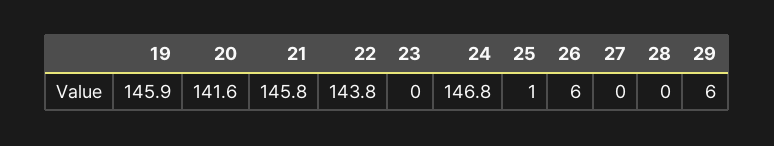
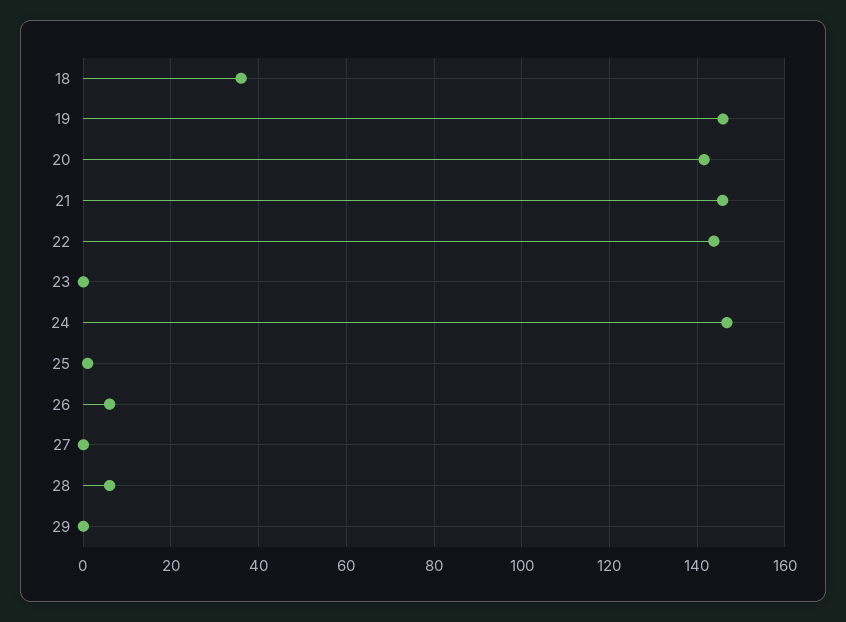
28: 0 -> 6
29: 6 -> 0
18: none -> 36

